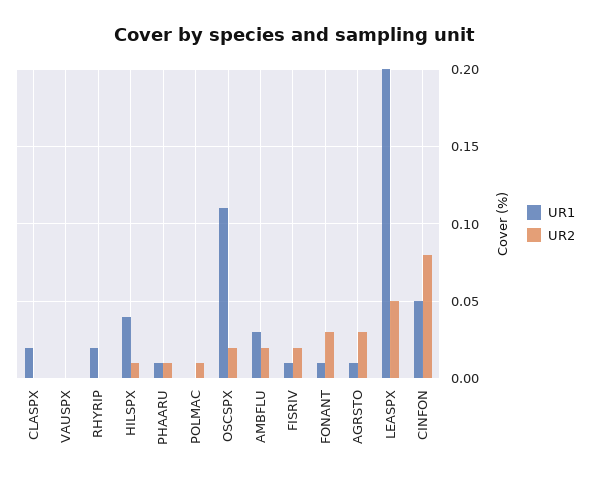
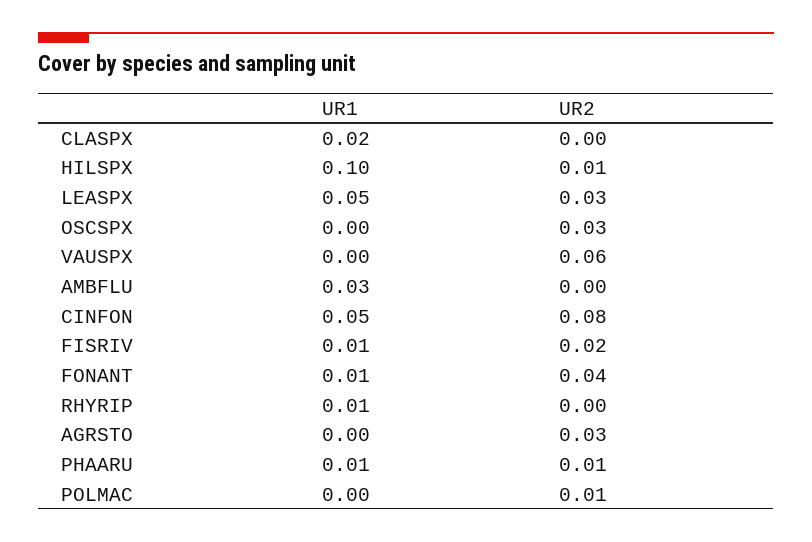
UR2, VAUSPX: 0 -> 0.06
UR1, RHYRIP: 0.02 -> 0.01
UR1, HILSPX: 0.04 -> 0.1
UR1, OSCSPX: 0.11 -> 0
UR2, OSCSPX: 0.02 -> 0.03
UR2, AMBFLU: 0.02 -> 0
UR2, FONANT: 0.03 -> 0.04
UR1, AGRSTO: 0.01 -> 0
UR1, LEASPX: 0.2 -> 0.05
UR2, LEASPX: 0.05 -> 0.03

